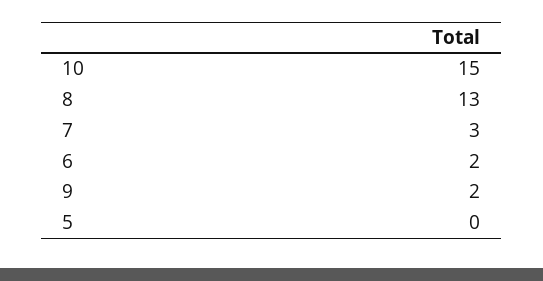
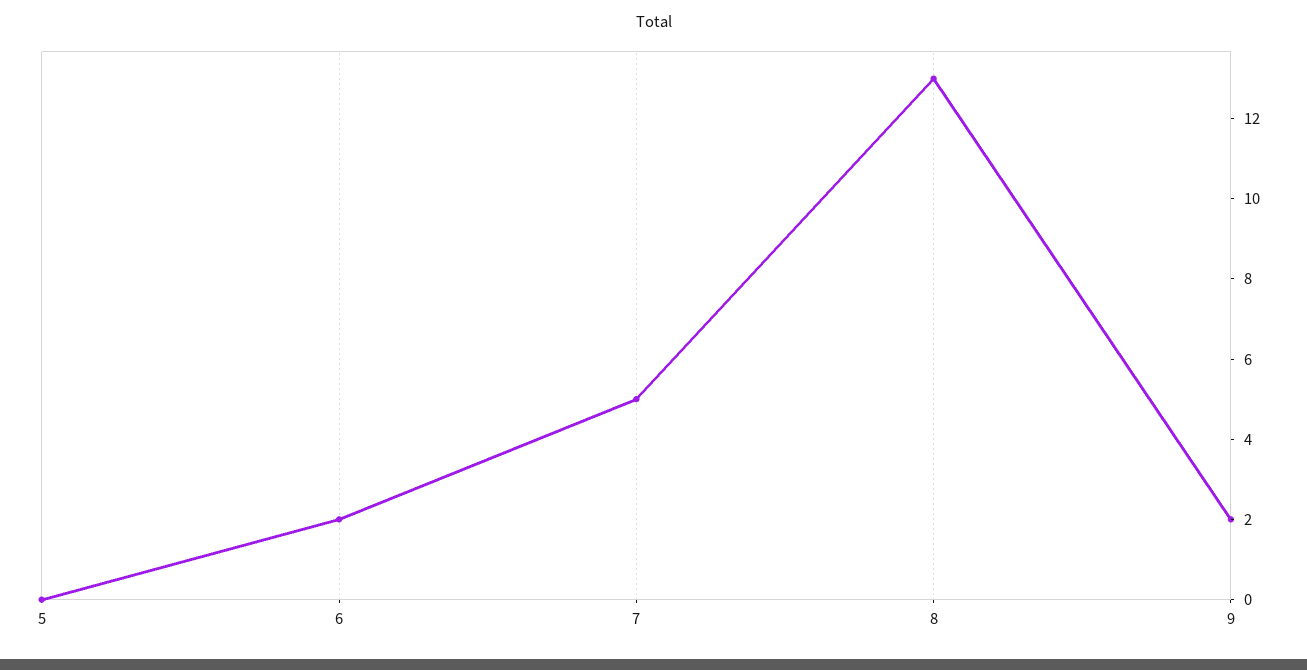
10: 15 -> none
7: 3 -> 5

